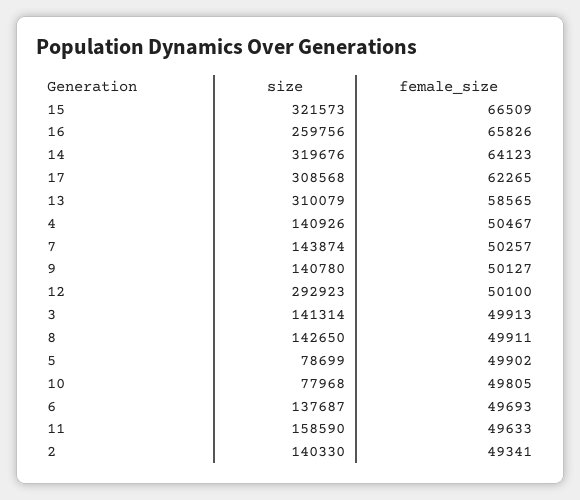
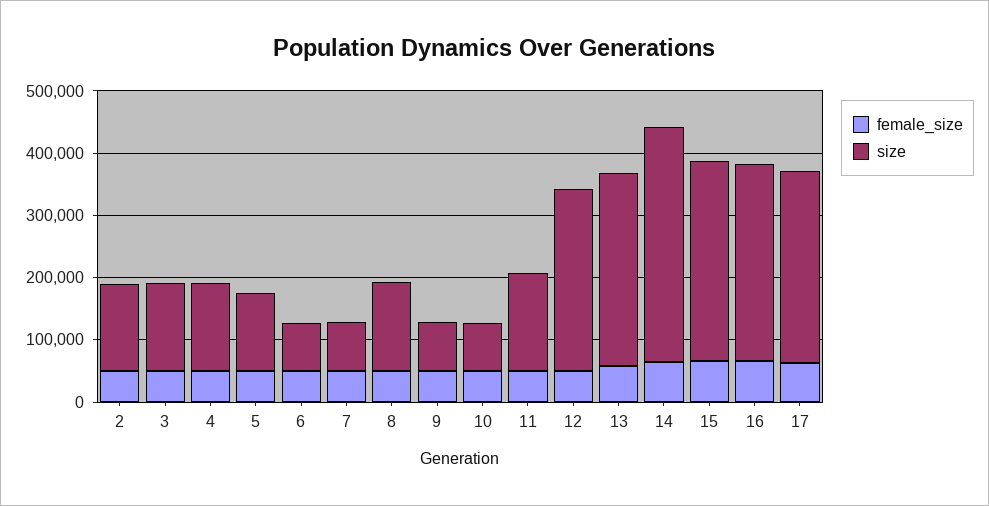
size, 16: 259756 -> 320000
size, 14: 319676 -> 380000
size, 7: 143874 -> 80000
size, 9: 140780 -> 80000
size, 5: 78699 -> 120000
size, 6: 137687 -> 80000

